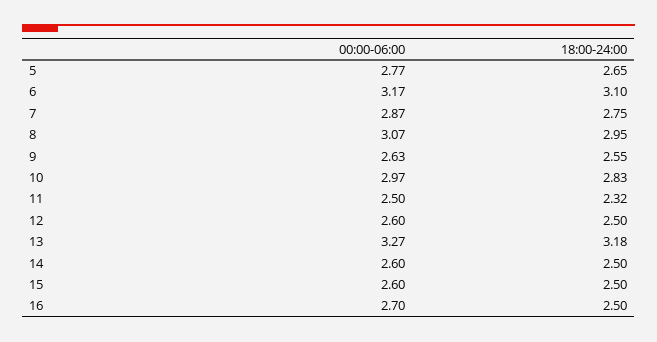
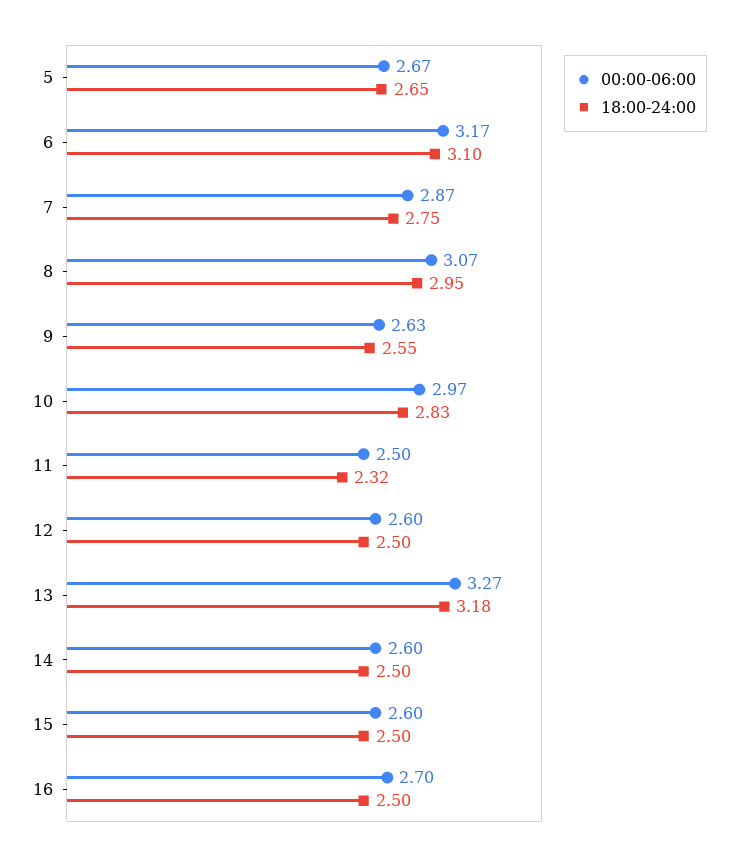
00:00-06:00, 5: 2.77 -> 2.67

